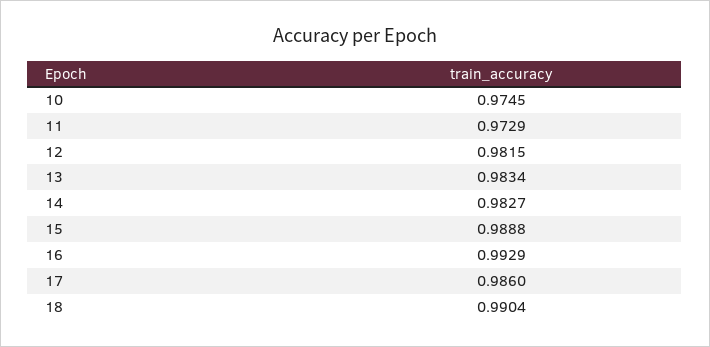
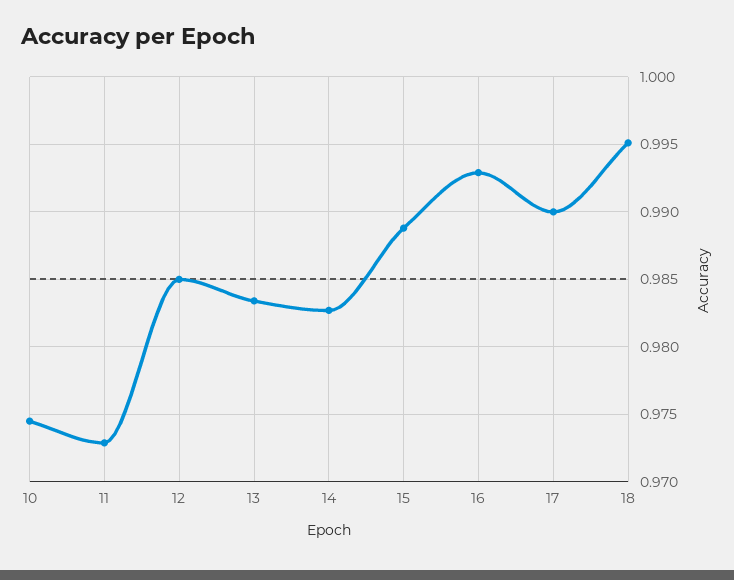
12: 0.9815 -> 0.985
17: 0.986 -> 0.99
18: 0.9904 -> 0.995

